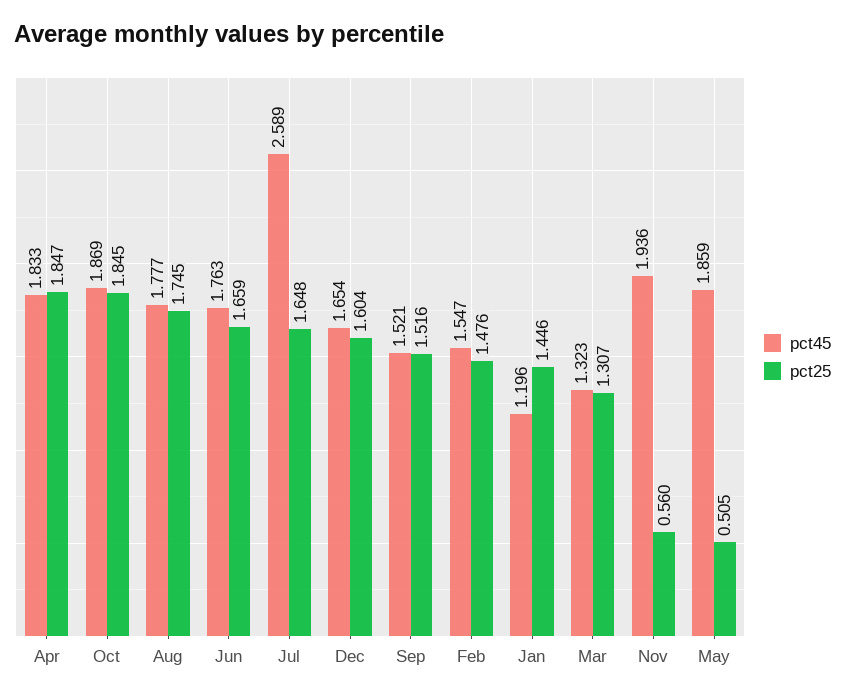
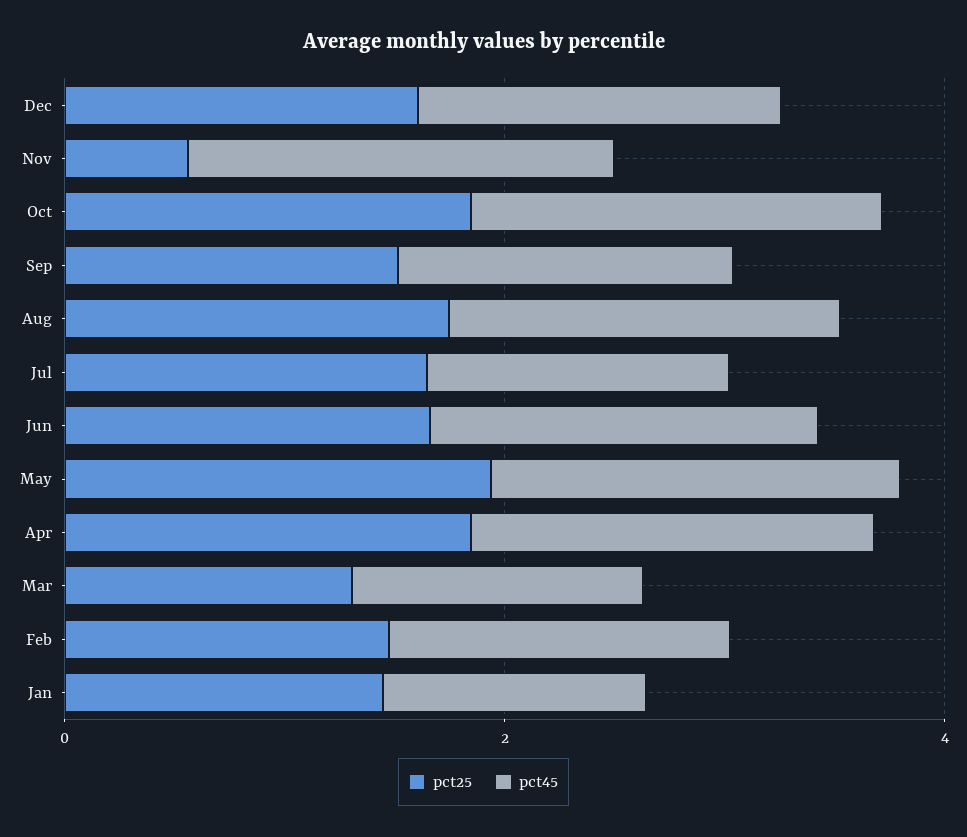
pct45, Jul: 2.589 -> 1.5
pct25, May: 0.505 -> 2

